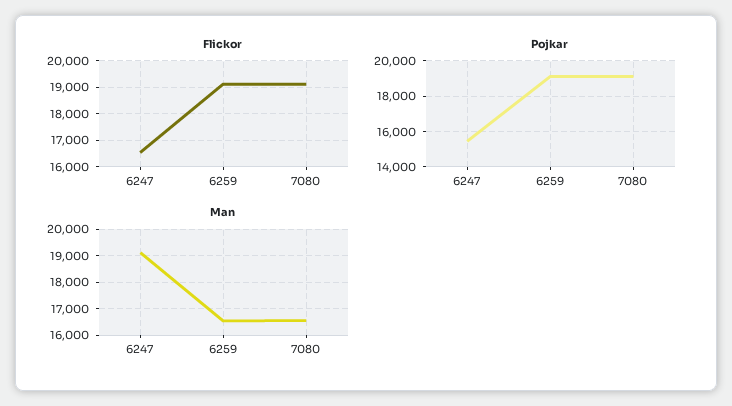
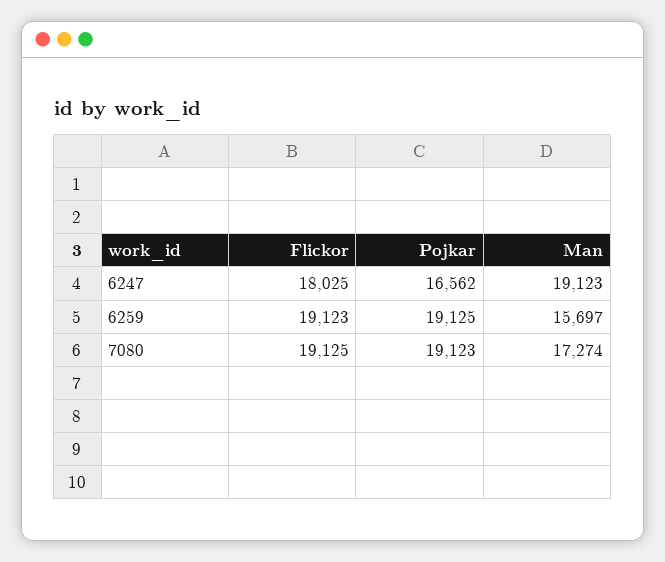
Flickor, 6247: 16500 -> 18025
Pojkar, 6247: 15500 -> 16562
Man, 6259: 16500 -> 15697
Man, 7080: 16500 -> 17274

